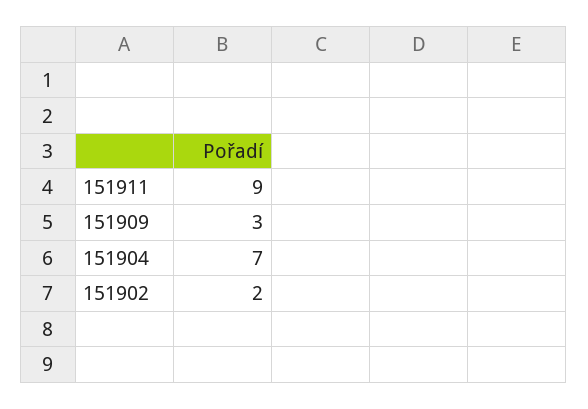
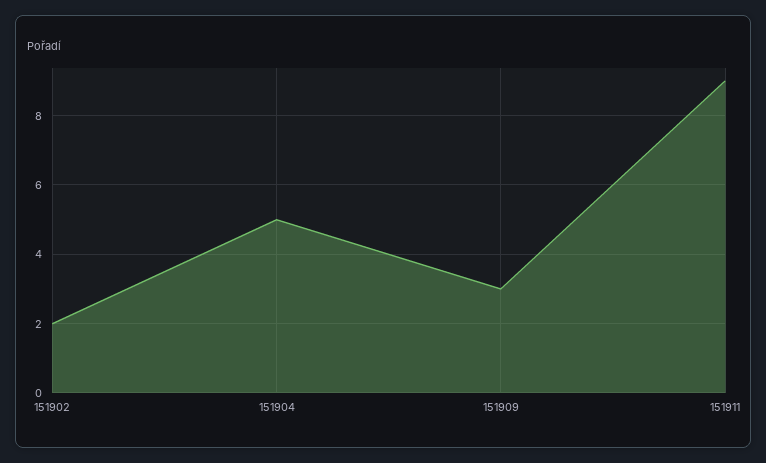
151904: 7 -> 5

